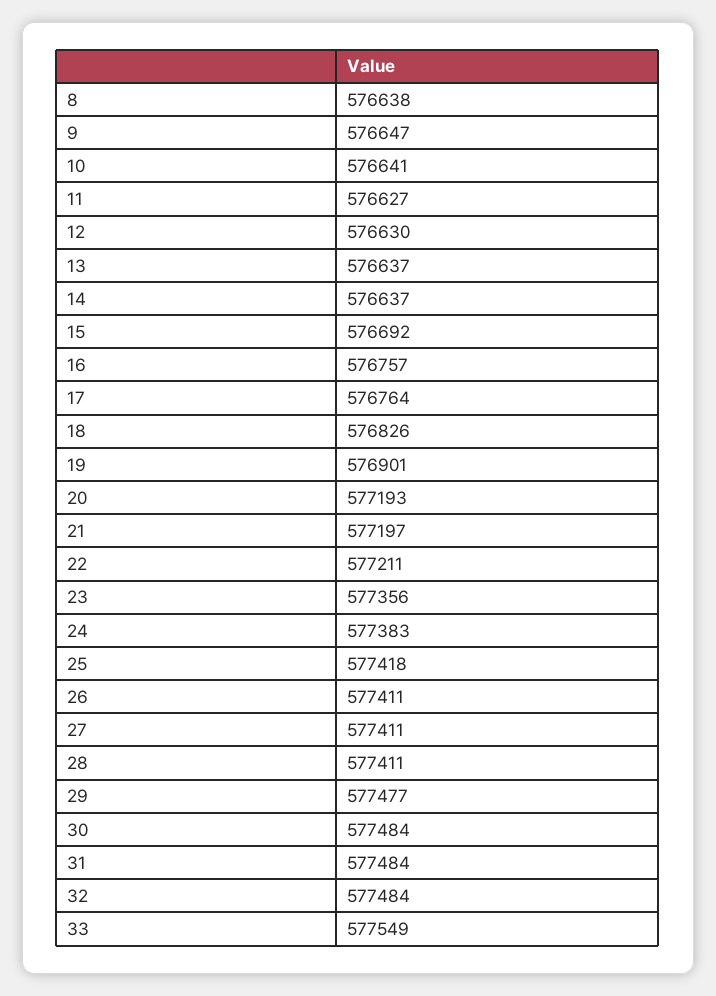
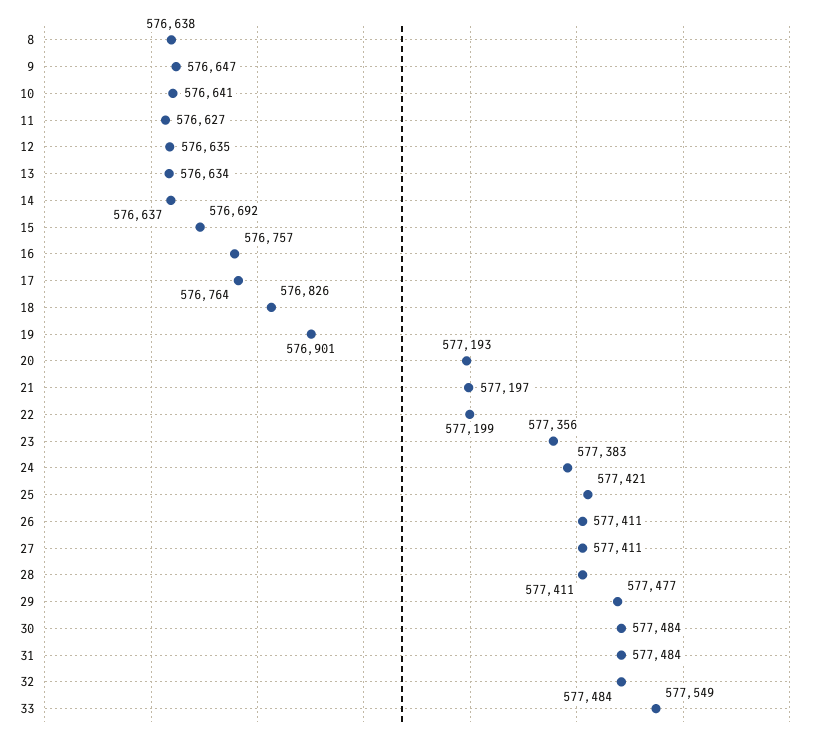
12: 576630 -> 576635
13: 576637 -> 576634
22: 577211 -> 577199
25: 577418 -> 577421

